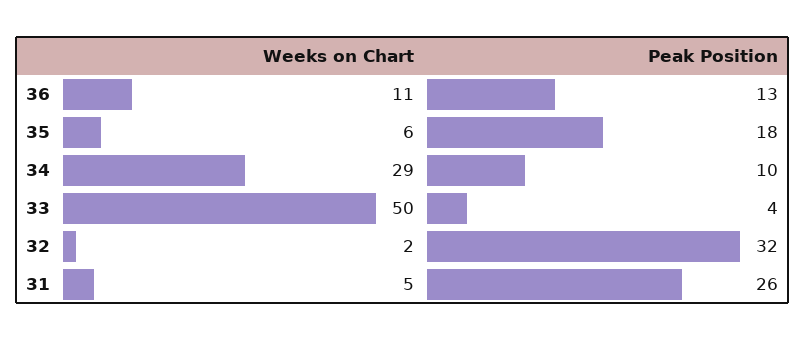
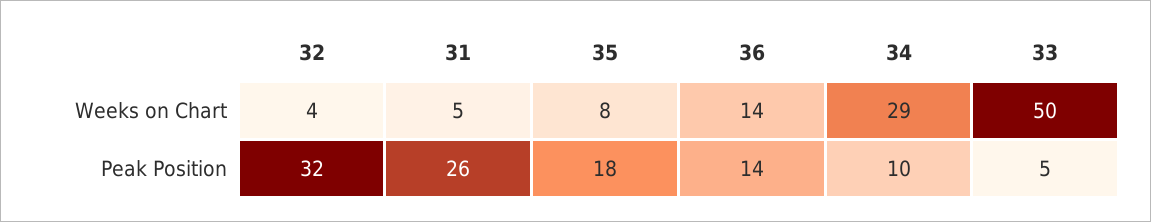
Weeks on Chart, 36: 11 -> 14
Peak Position, 36: 13 -> 14
Weeks on Chart, 35: 6 -> 8
Peak Position, 33: 4 -> 5
Weeks on Chart, 32: 2 -> 4

